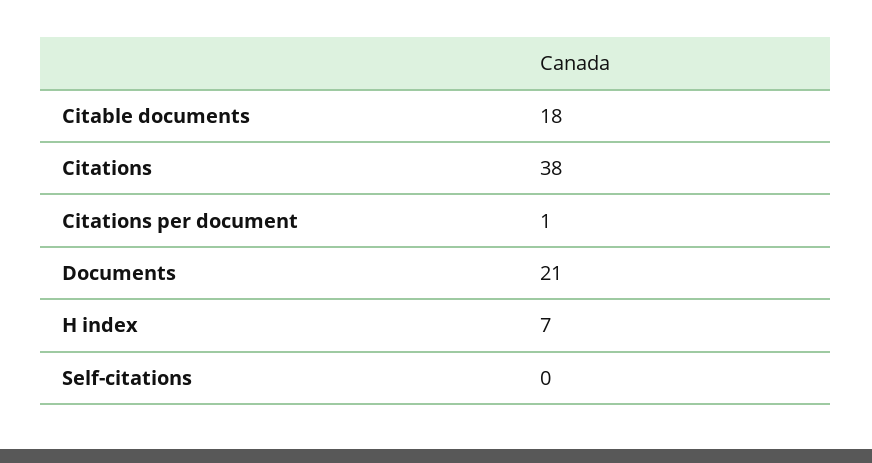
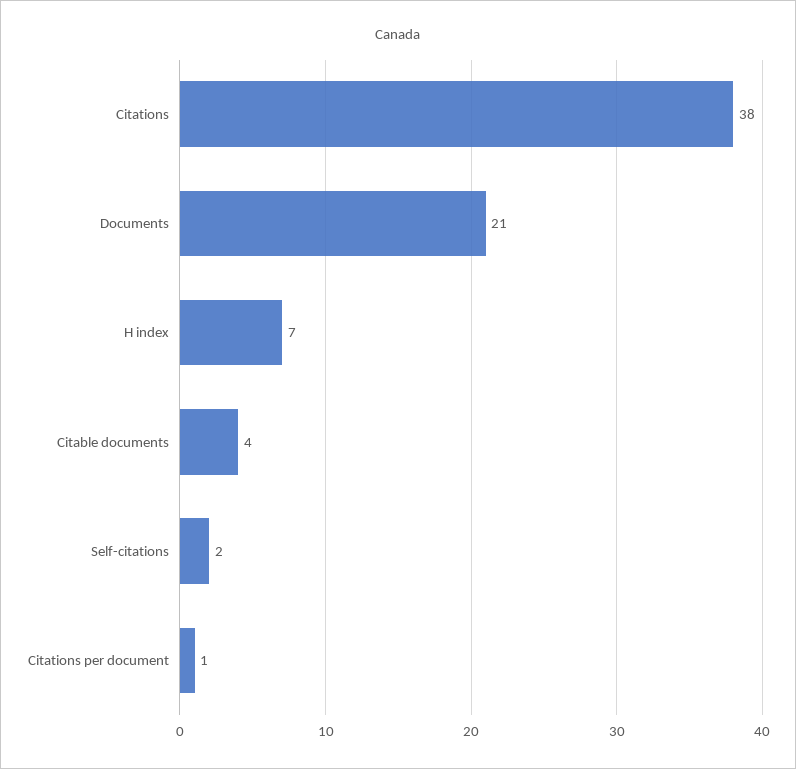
Citable documents: 18 -> 4
Self-citations: 0 -> 2

